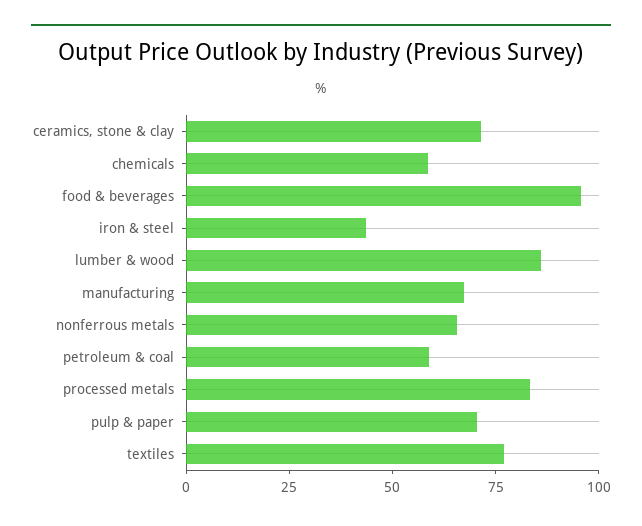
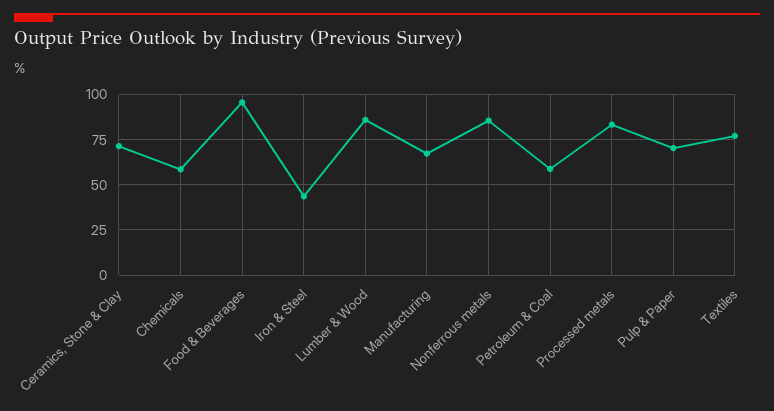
nonferrous metals: 65 -> 85

